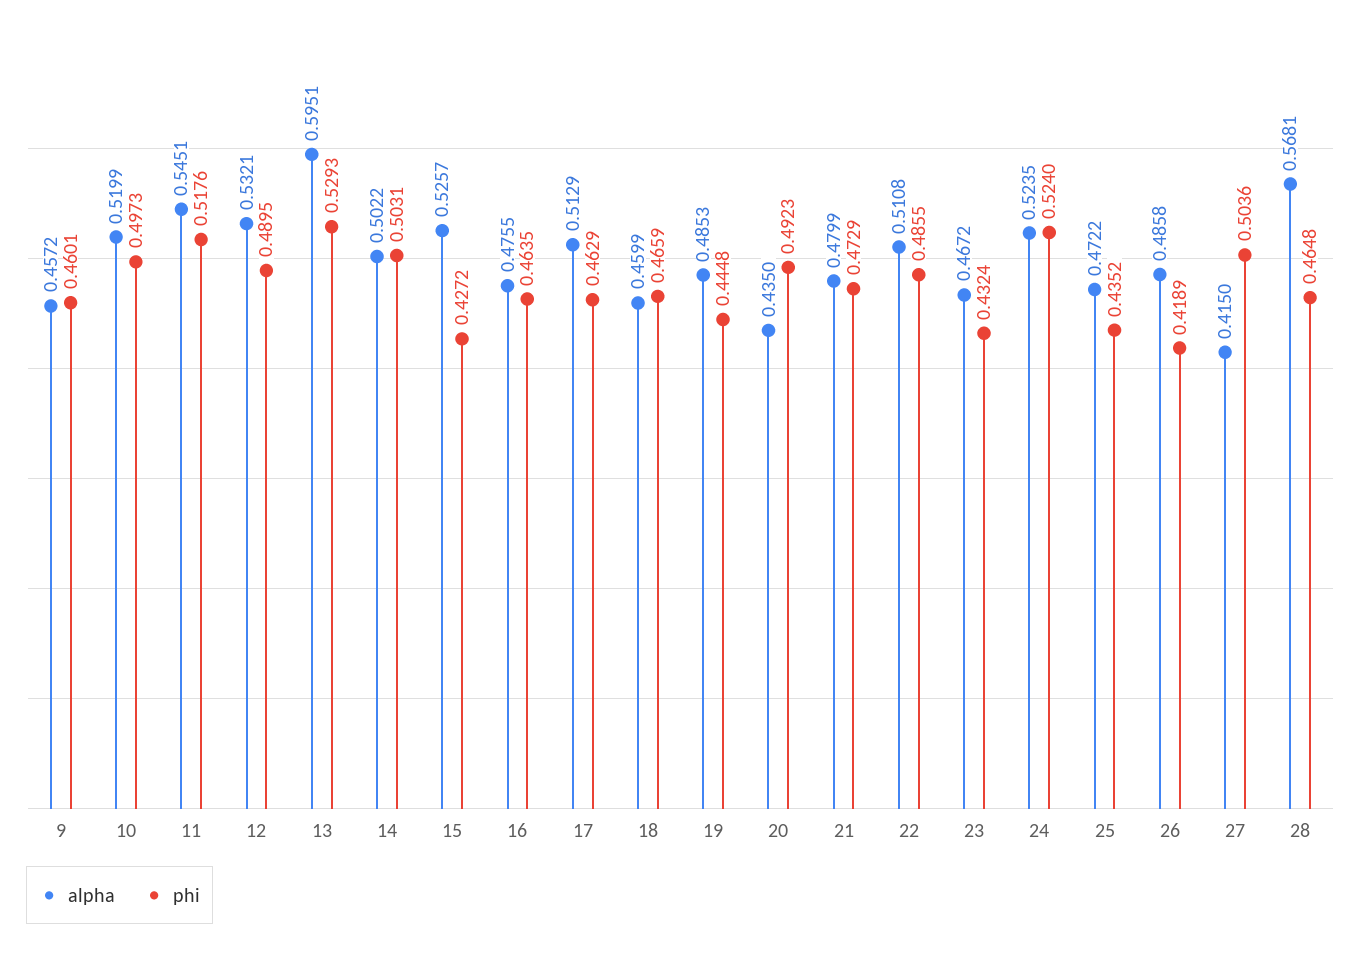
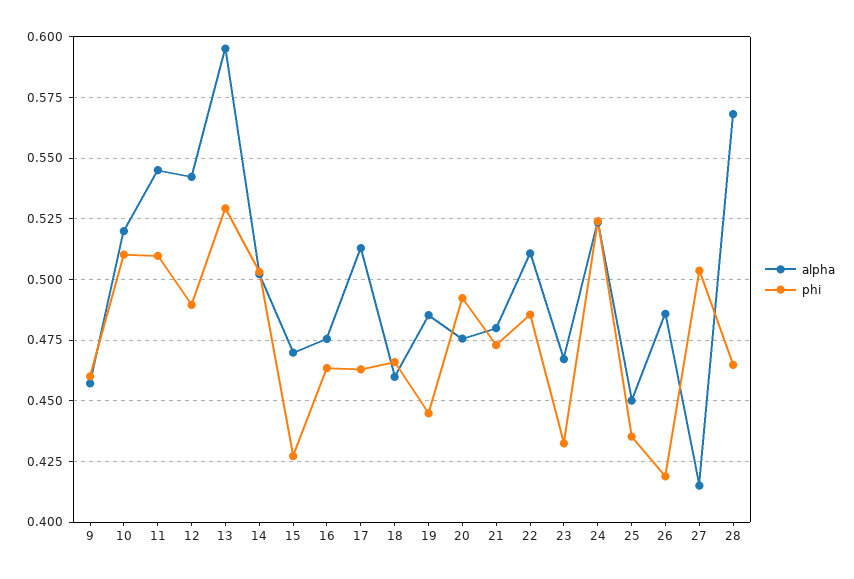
phi, 10: 0.4973 -> 0.51
phi, 11: 0.5176 -> 0.51
alpha, 12: 0.5321 -> 0.5425
alpha, 15: 0.5257 -> 0.47
alpha, 20: 0.435 -> 0.475
alpha, 25: 0.4722 -> 0.45

